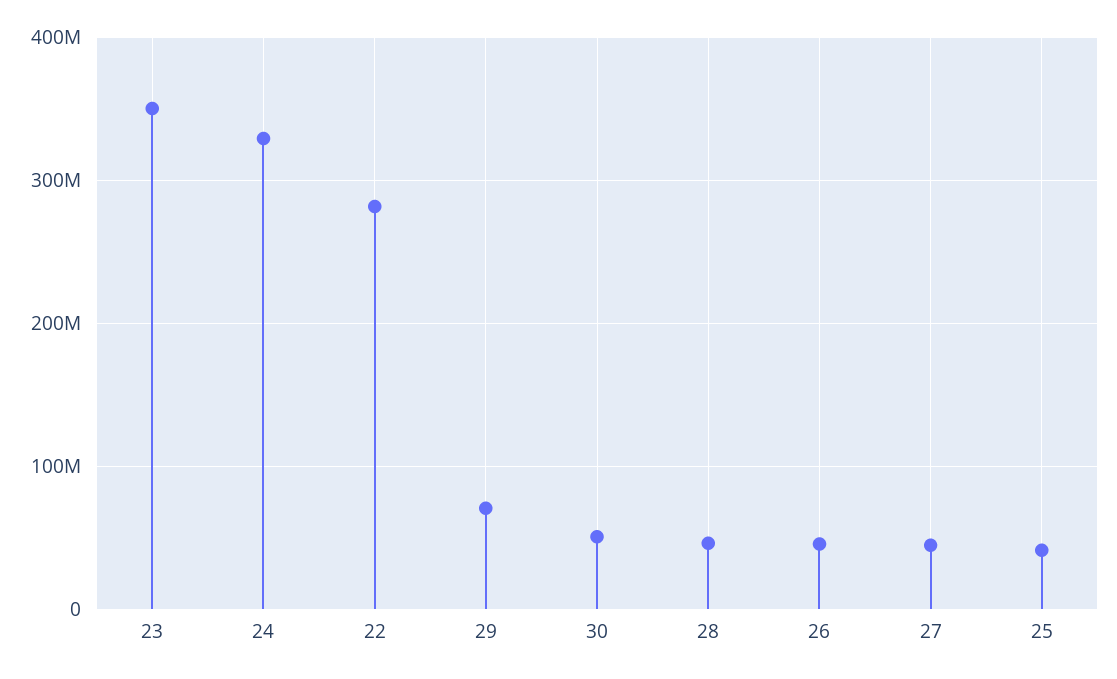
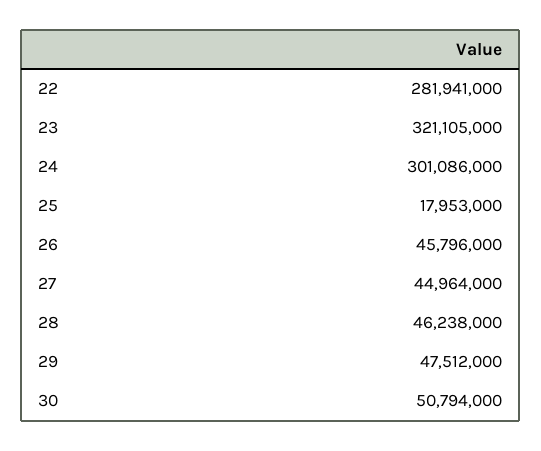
23: 350000000 -> 321105000
24: 330000000 -> 301086000
29: 70000000 -> 47512000
25: 40000000 -> 17953000

